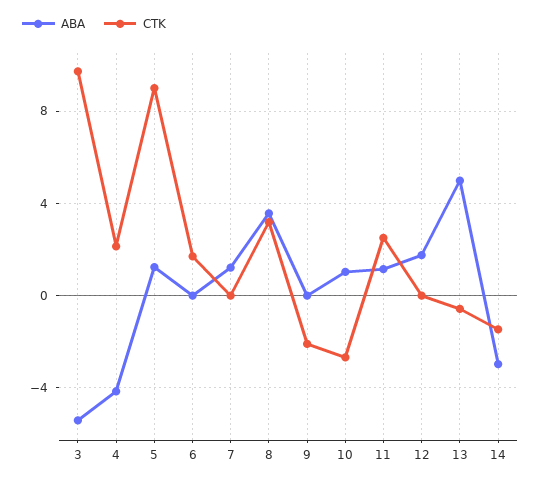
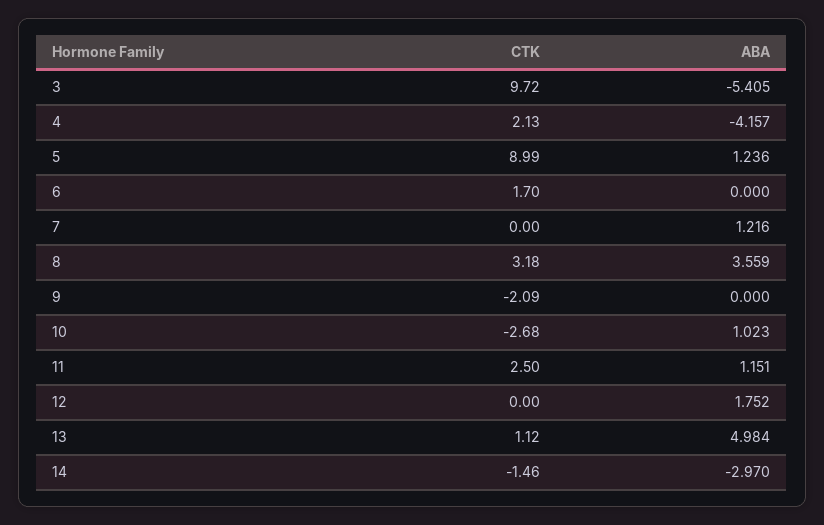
CTK, 13: -0.5 -> 1.12

